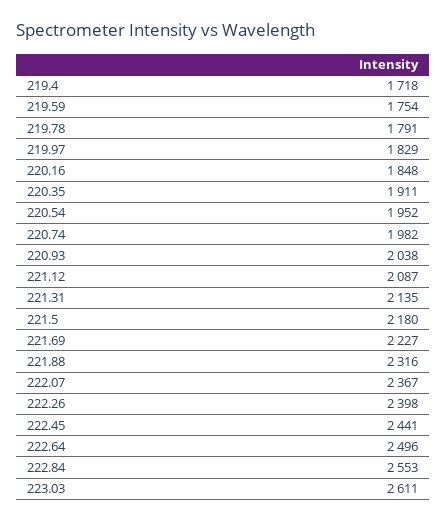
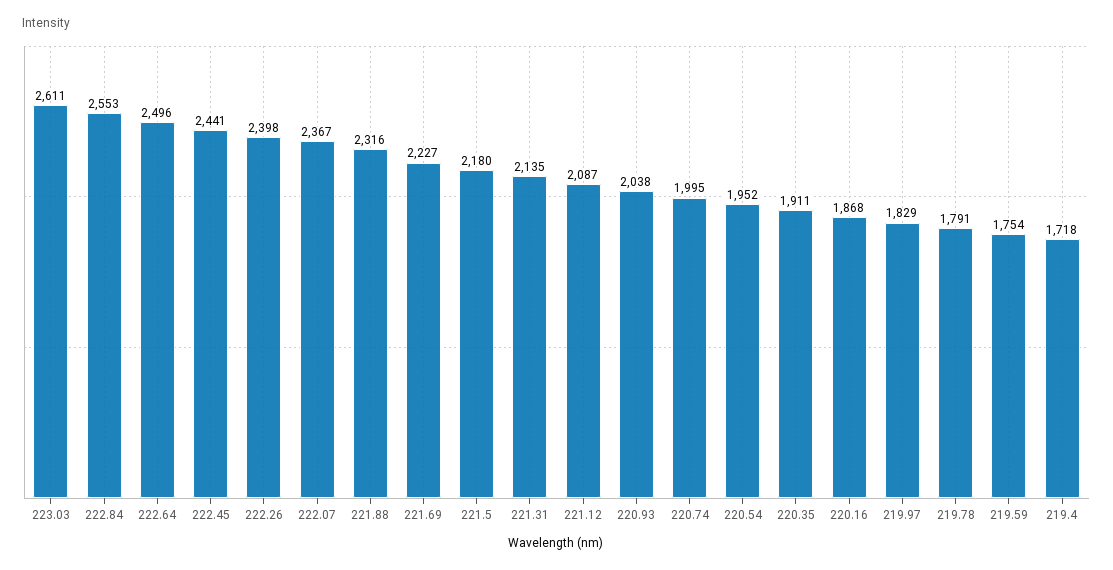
220.16: 1848 -> 1868
220.74: 1982 -> 1995

